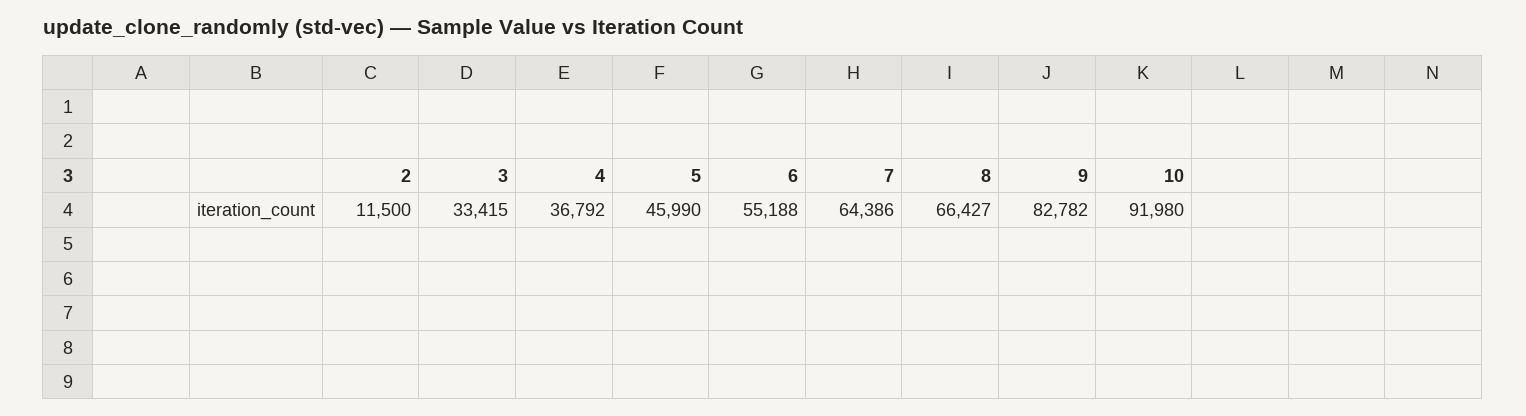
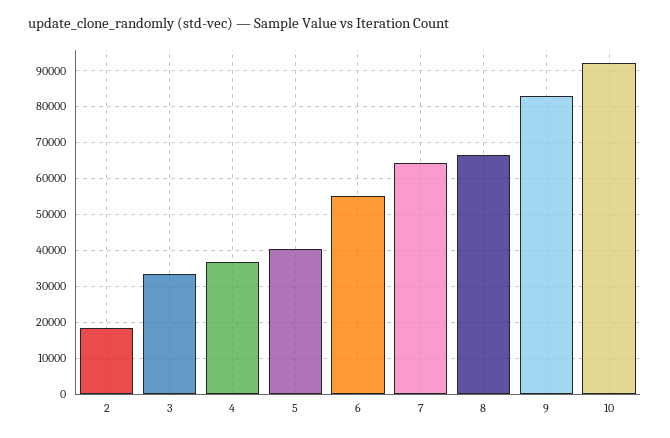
2: 11500 -> 18000
5: 45990 -> 40000

